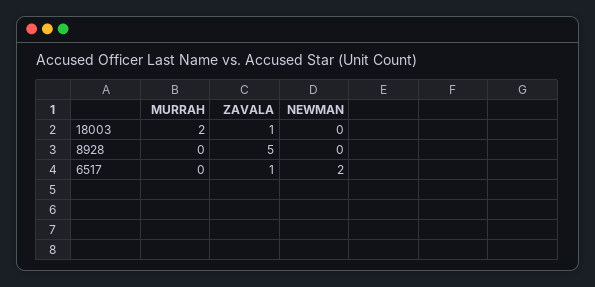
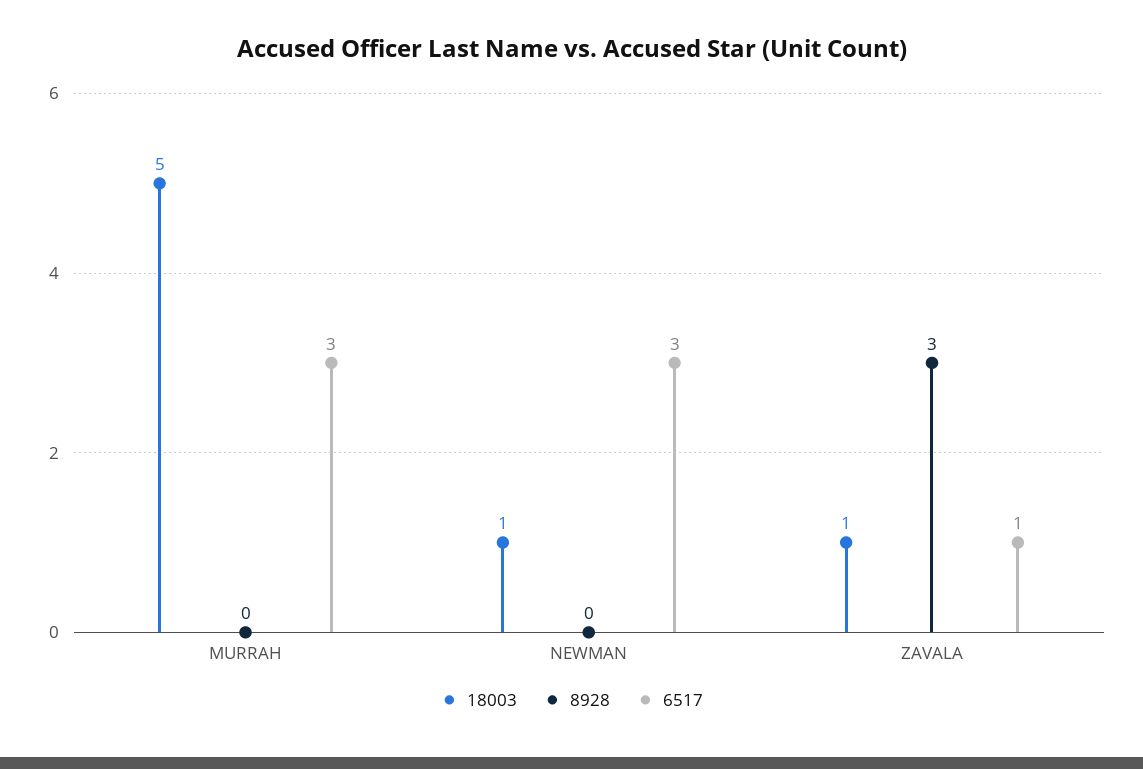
18003, MURRAH: 2 -> 5
18003, NEWMAN: 0 -> 1
8928, ZAVALA: 5 -> 3
6517, MURRAH: 0 -> 3
6517, NEWMAN: 2 -> 3

